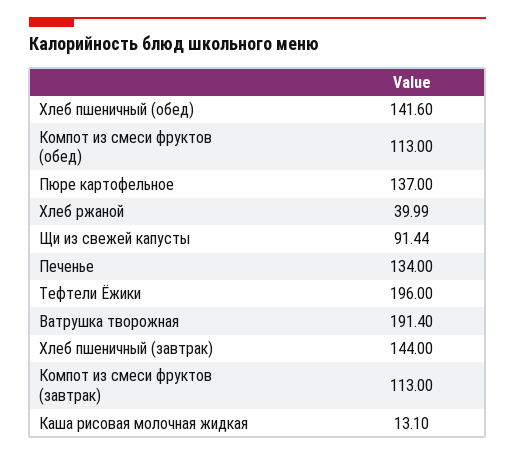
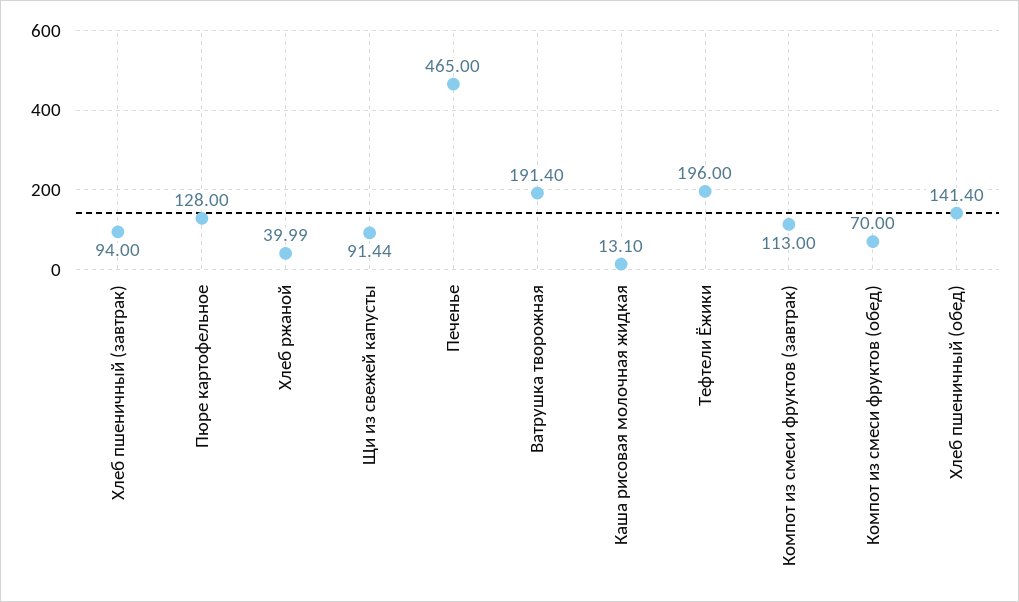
Хлеб пшеничный (обед): 141.6 -> 141.4
Компот из смеси фруктов (обед): 113 -> 70
Пюре картофельное: 137 -> 128
Печенье: 134 -> 465
Хлеб пшеничный (завтрак): 144 -> 94

